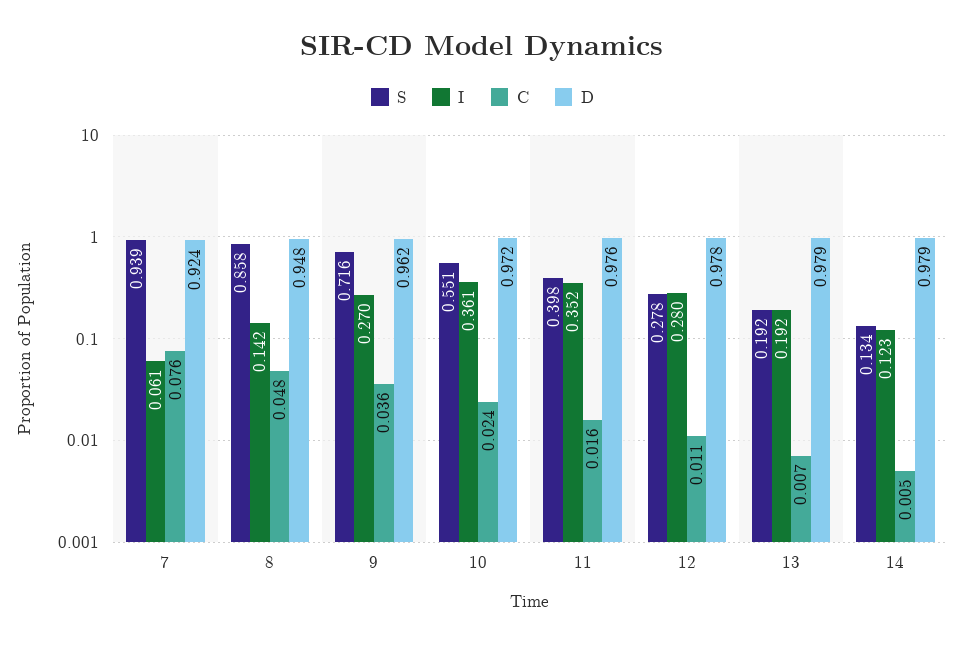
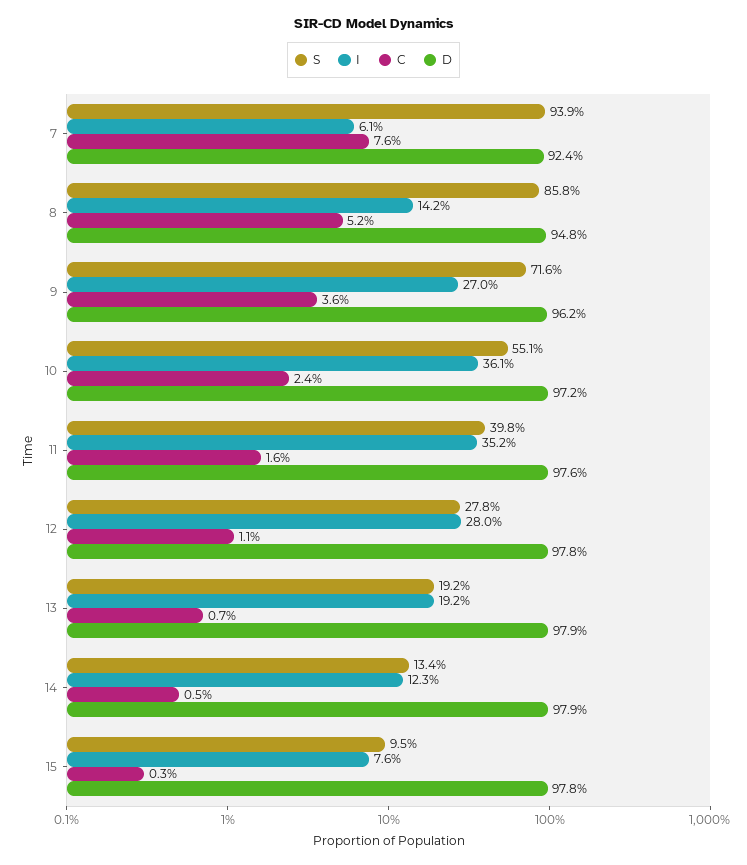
C, 8: 0.048 -> 0.052
S, 15: none -> 0.095
I, 15: none -> 0.076
C, 15: none -> 0.003
D, 15: none -> 0.978

